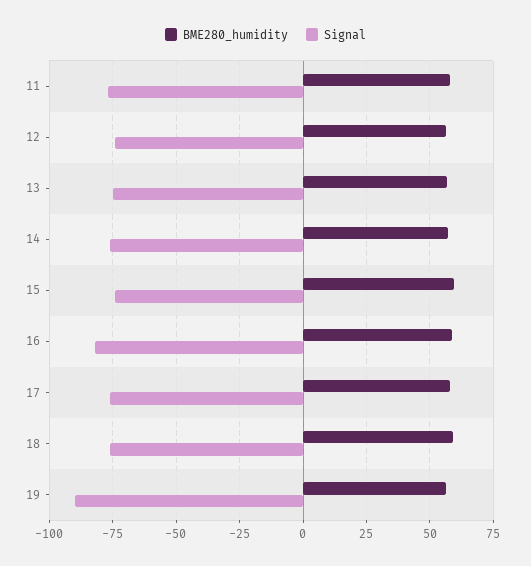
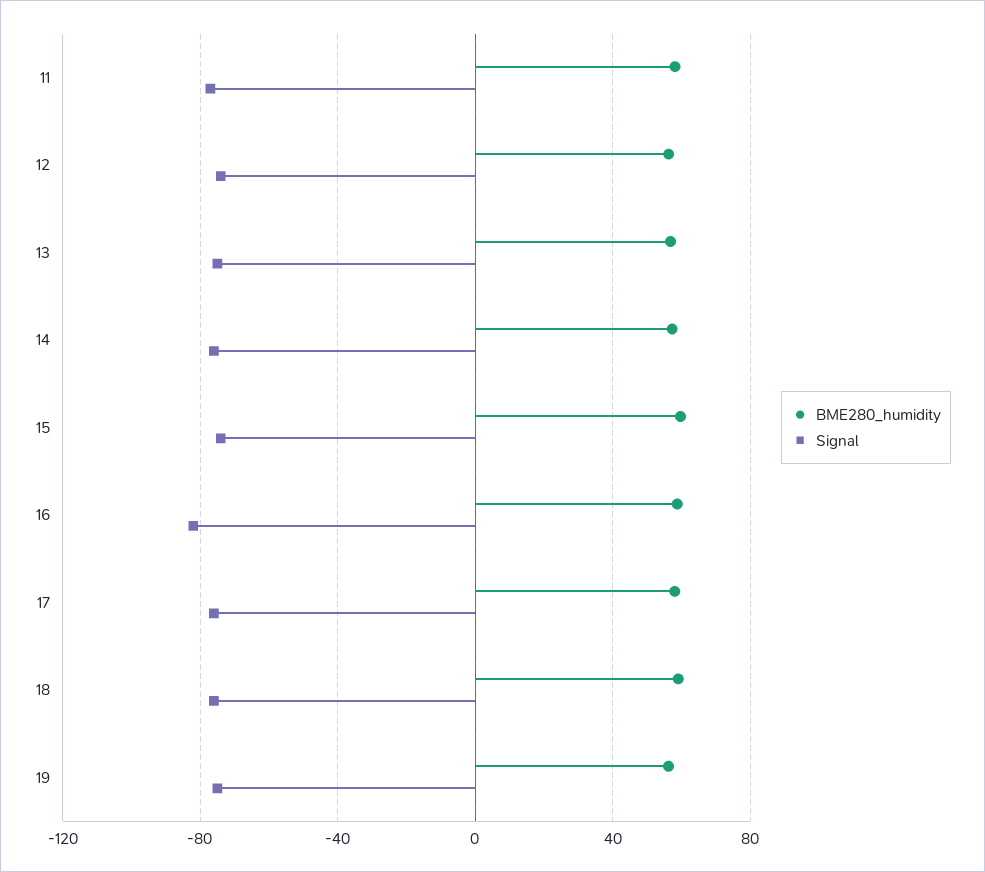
Signal, 19: -90 -> -75

